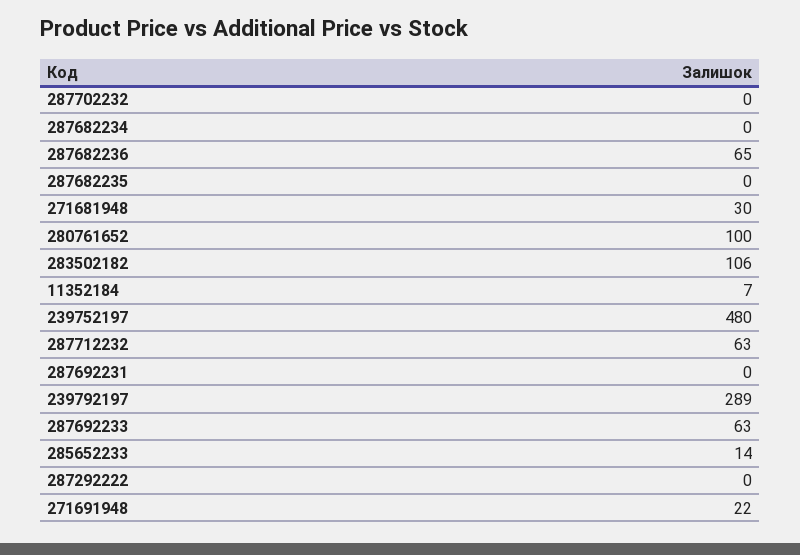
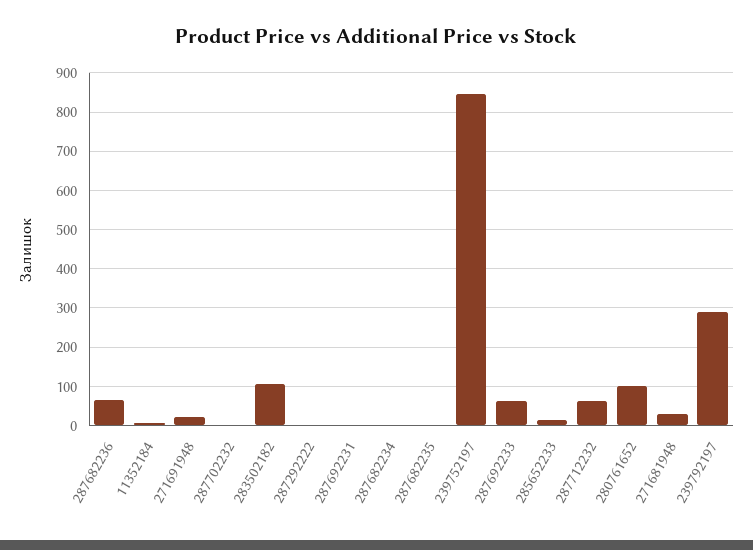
239752197: 480 -> 840

